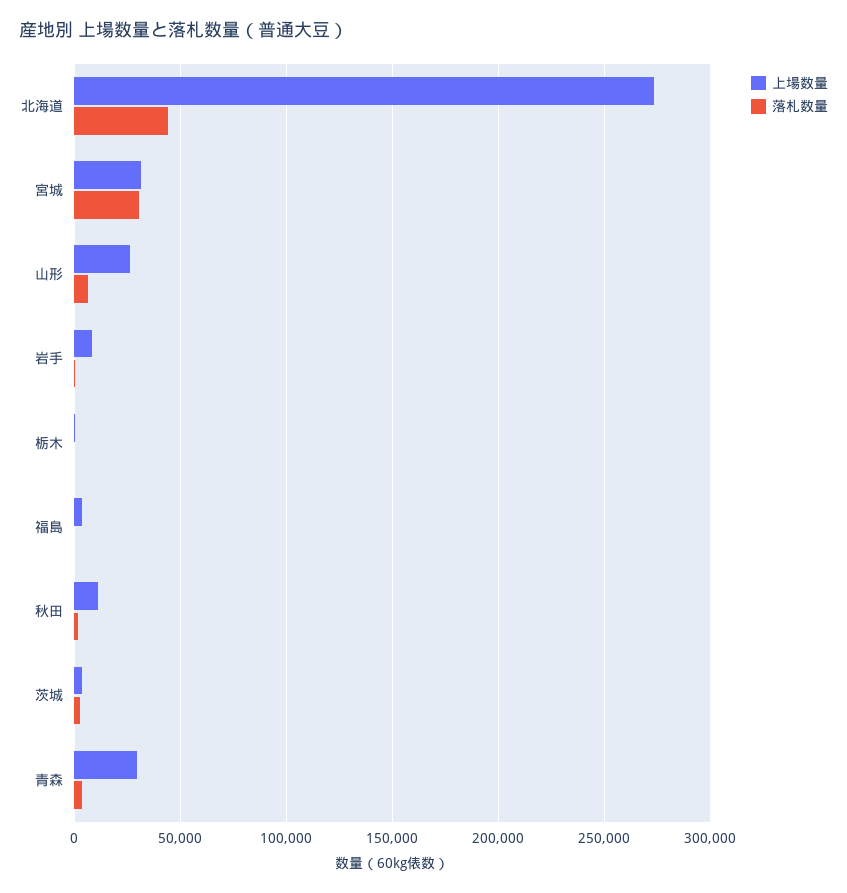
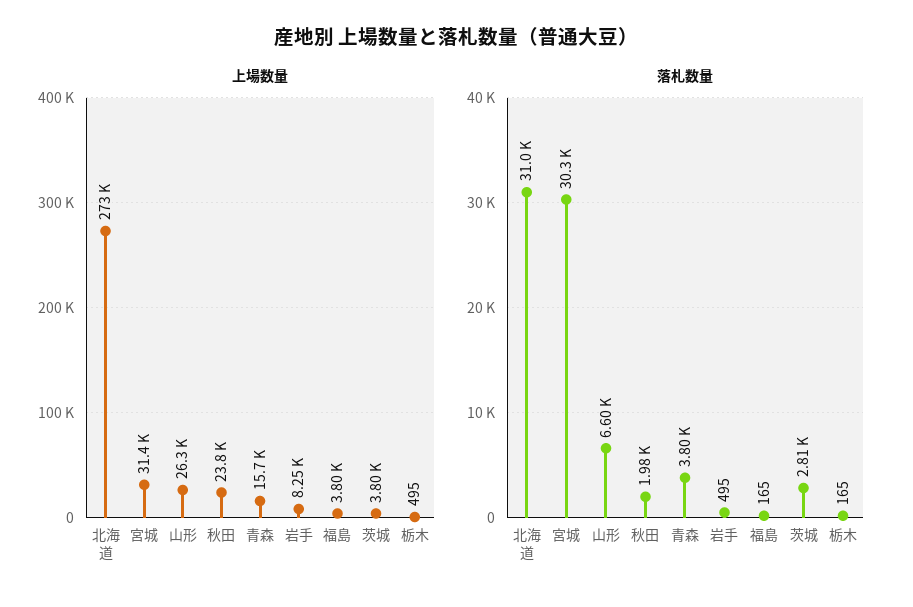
落札数量, 北海道: 45000 -> 31000
上場数量, 秋田: 10000 -> 23800
上場数量, 青森: 30000 -> 15700

